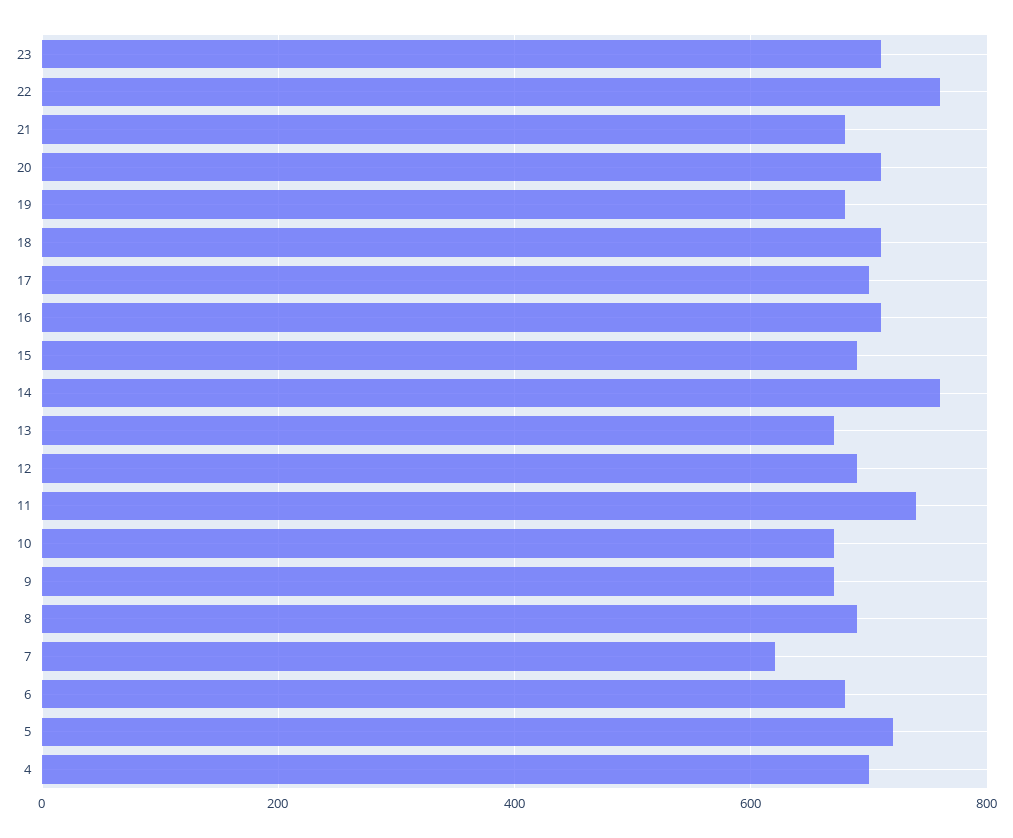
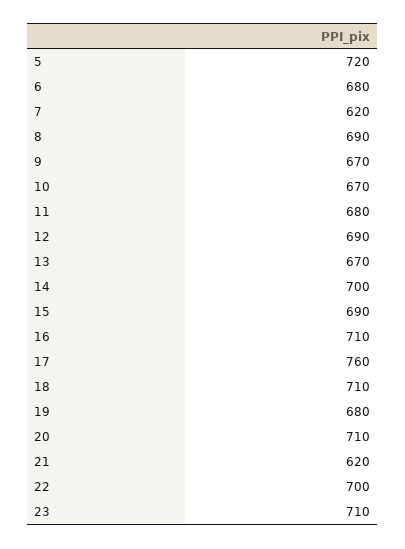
22: 760 -> 700
21: 680 -> 620
17: 700 -> 760
14: 760 -> 700
11: 740 -> 680
4: 700 -> none

